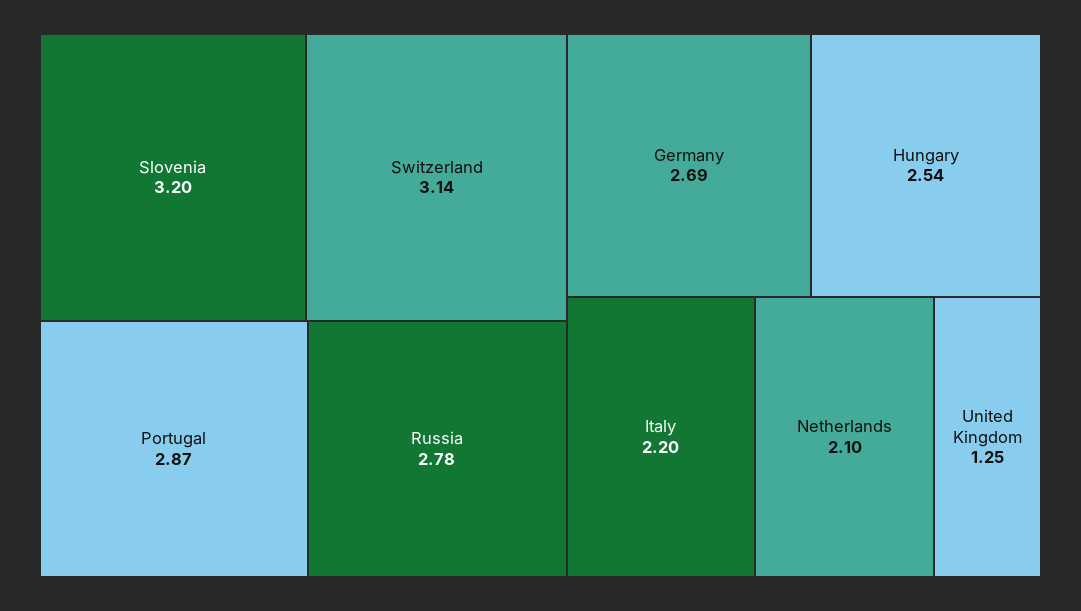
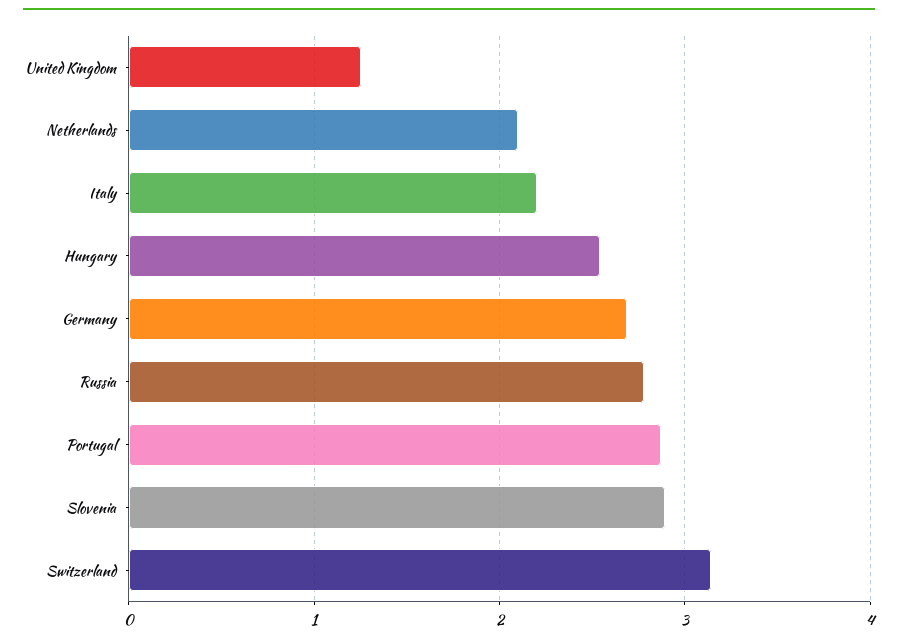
Slovenia: 3.2 -> 2.9

